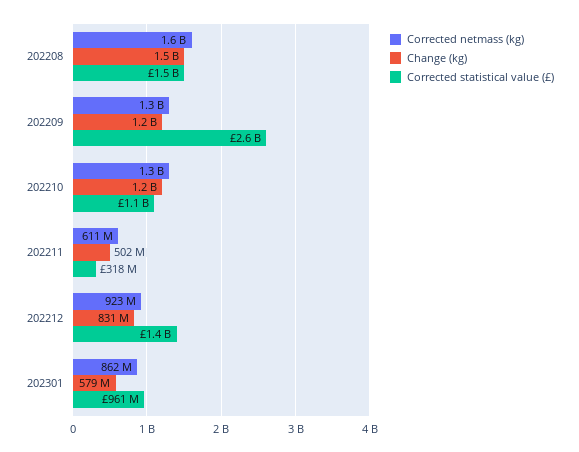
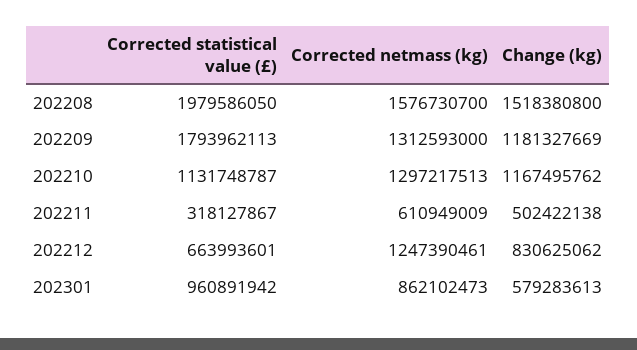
Corrected statistical value (£), 202208: 1500000000 -> 1979586050
Corrected statistical value (£), 202209: 2600000000 -> 1793962113
Corrected netmass (kg), 202212: 923000000 -> 1247390461
Corrected statistical value (£), 202212: 1400000000 -> 663993601

